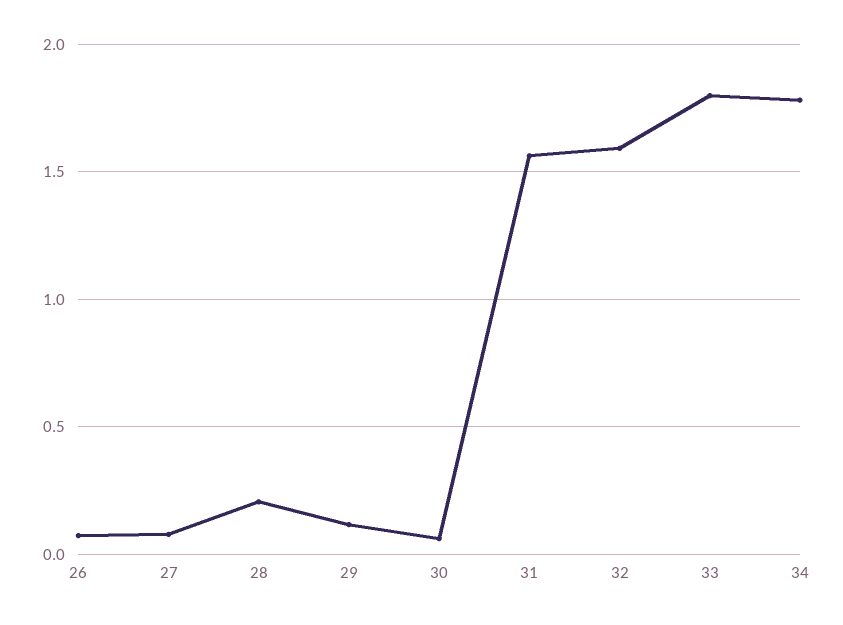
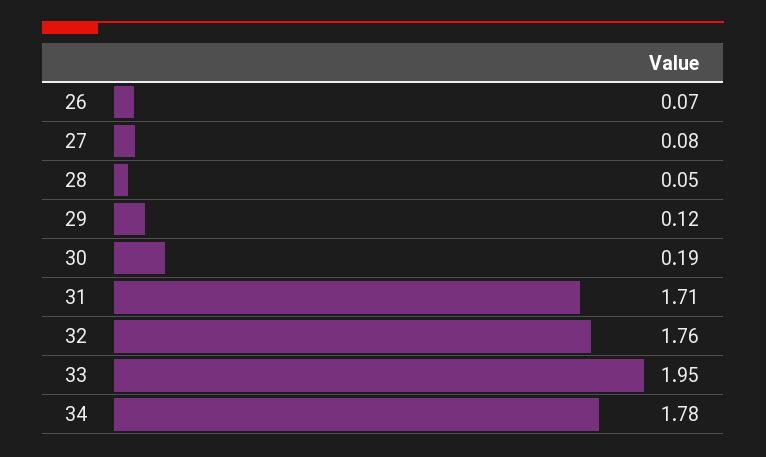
28: 0.2 -> 0.05
30: 0.05 -> 0.19
31: 1.55 -> 1.71
32: 1.6 -> 1.76
33: 1.8 -> 1.95

